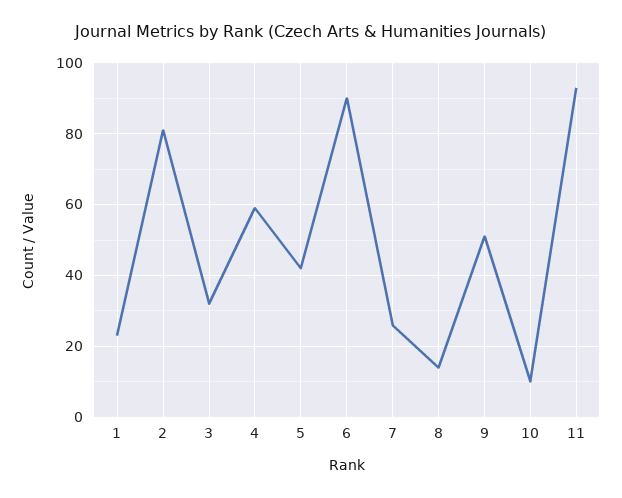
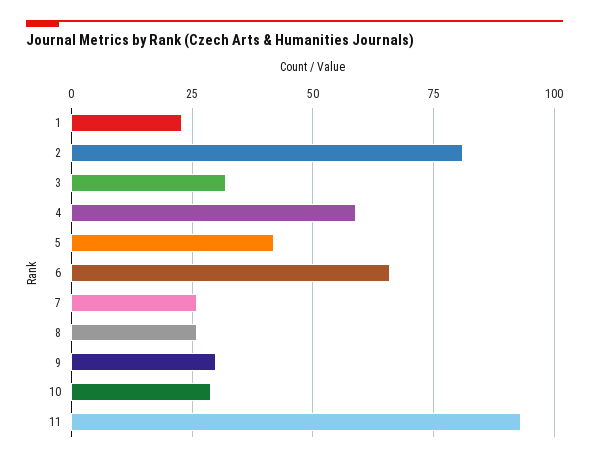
6: 90 -> 65
8: 15 -> 25
9: 50 -> 30
10: 10 -> 30

